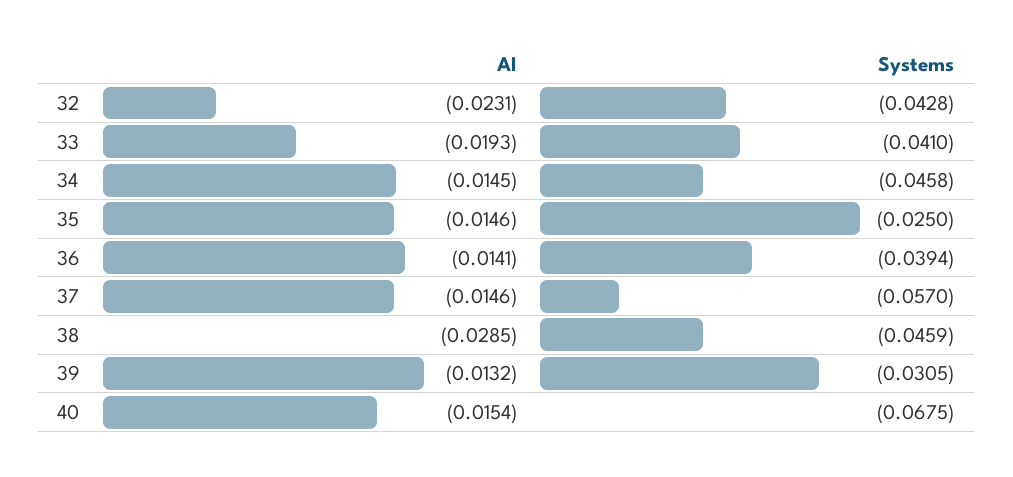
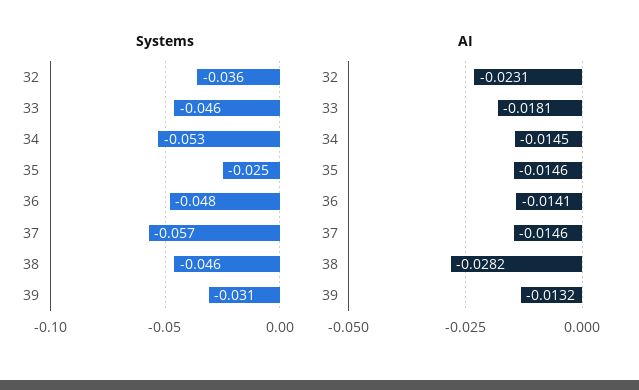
Systems, 32: -0.0428 -> -0.036
AI, 33: -0.0193 -> -0.0181
Systems, 33: -0.041 -> -0.046
Systems, 34: -0.0458 -> -0.053
Systems, 36: -0.0394 -> -0.048
AI, 38: -0.0285 -> -0.0282
AI, 40: -0.0154 -> none
Systems, 40: -0.0675 -> none

